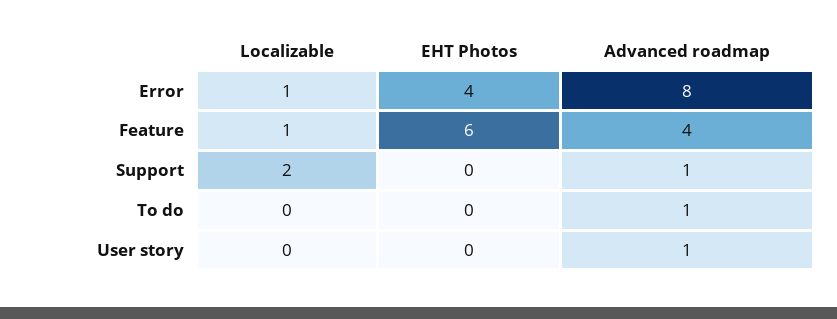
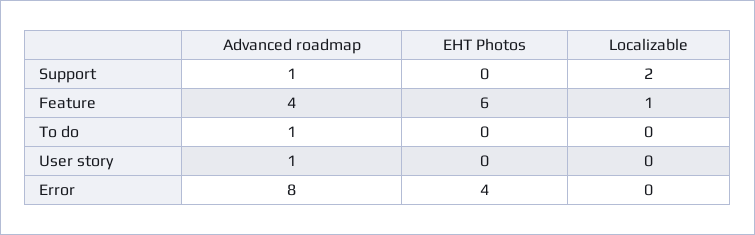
Localizable, Error: 1 -> 0

